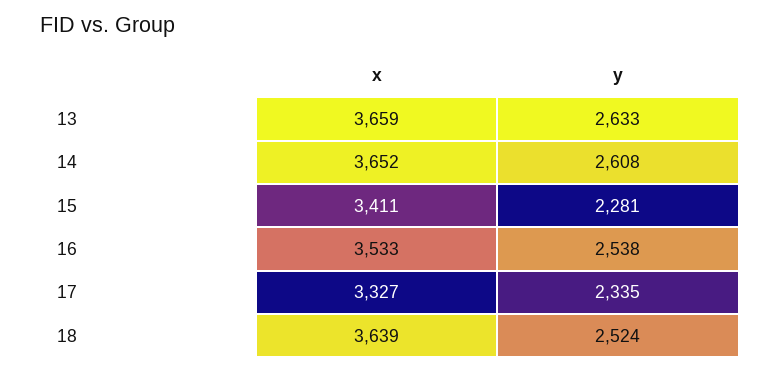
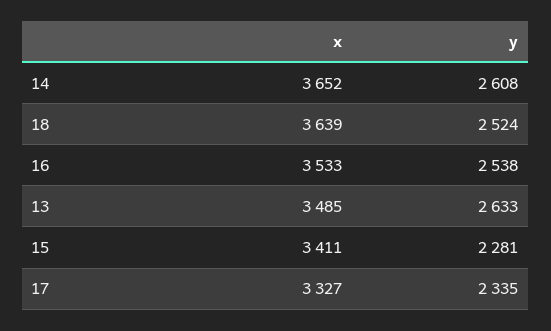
x, 13: 3659 -> 3485

